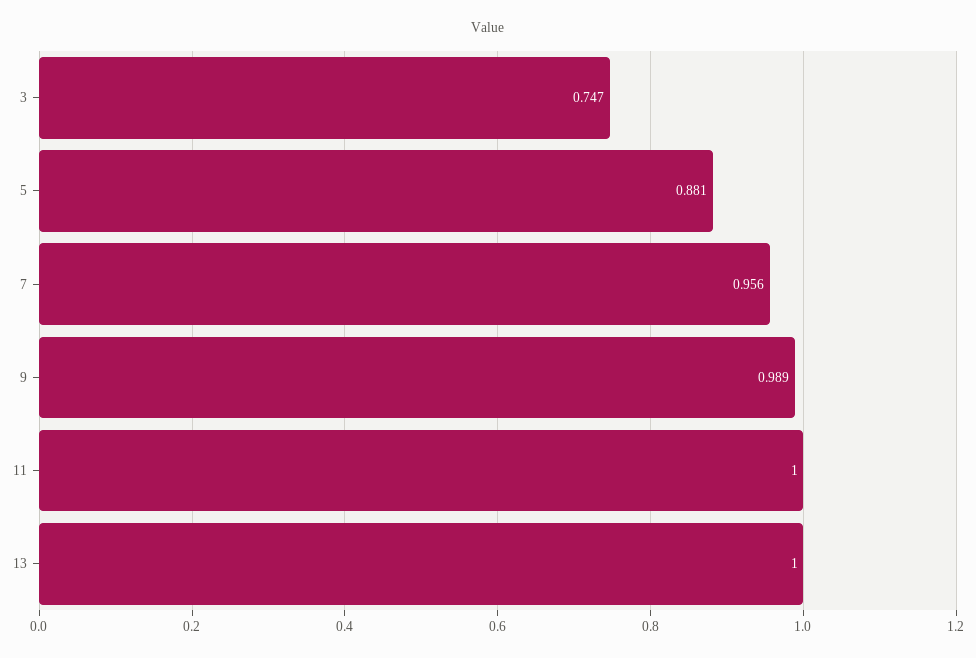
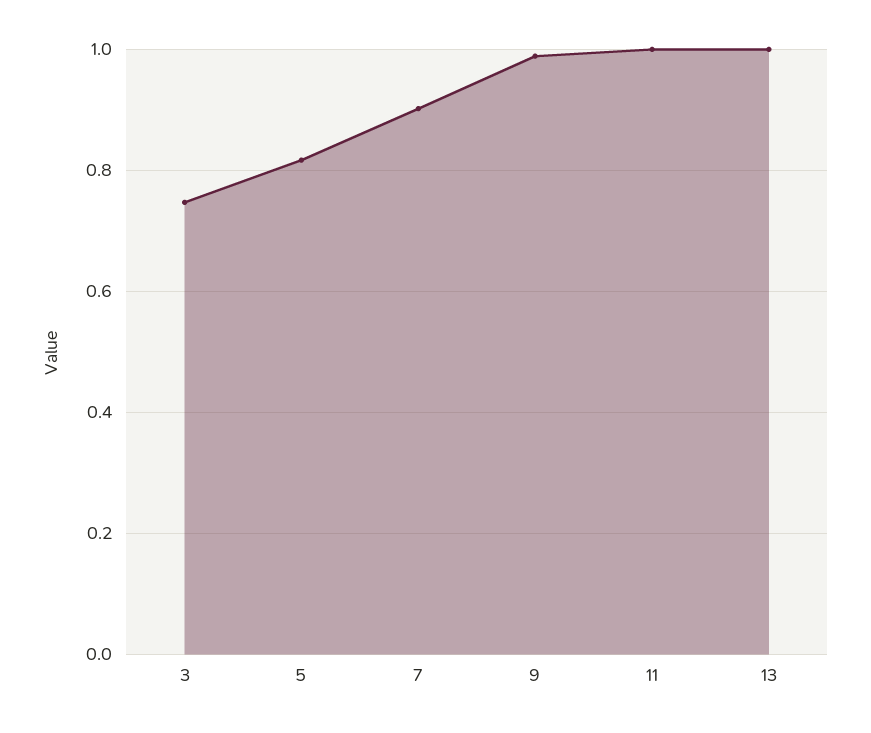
5: 0.881 -> 0.82
7: 0.956 -> 0.9

